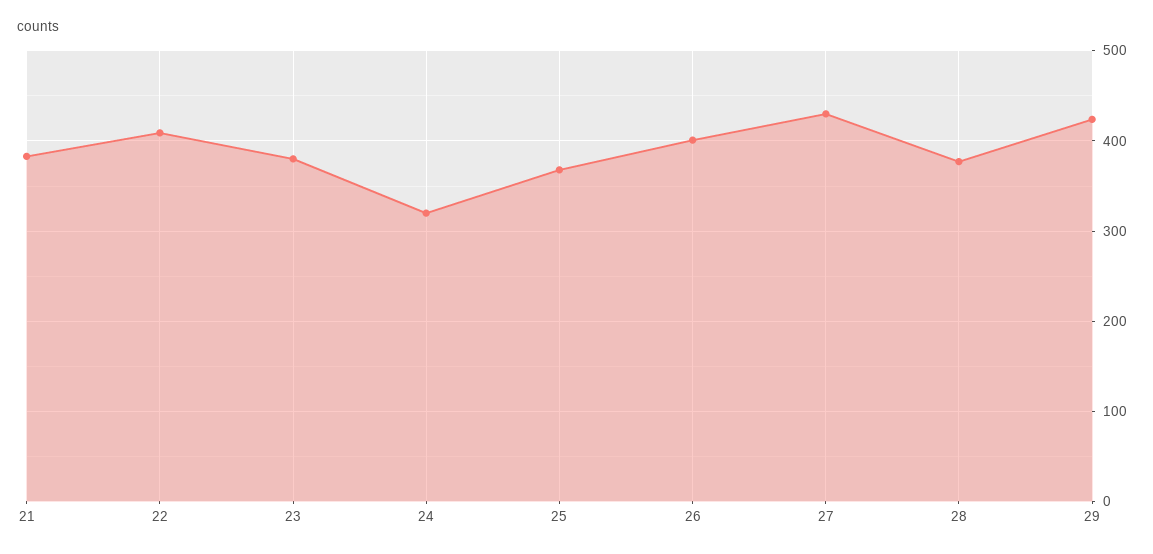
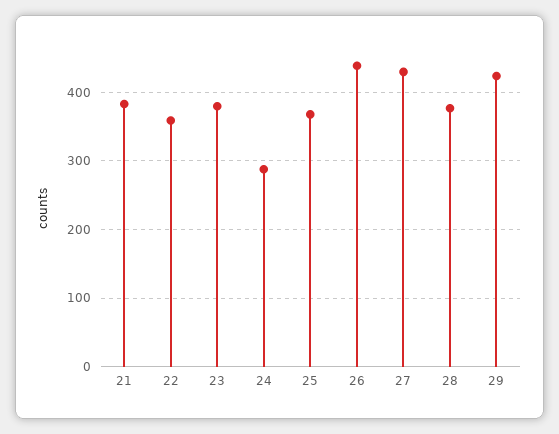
22: 410 -> 360
24: 320 -> 290
26: 400 -> 440

